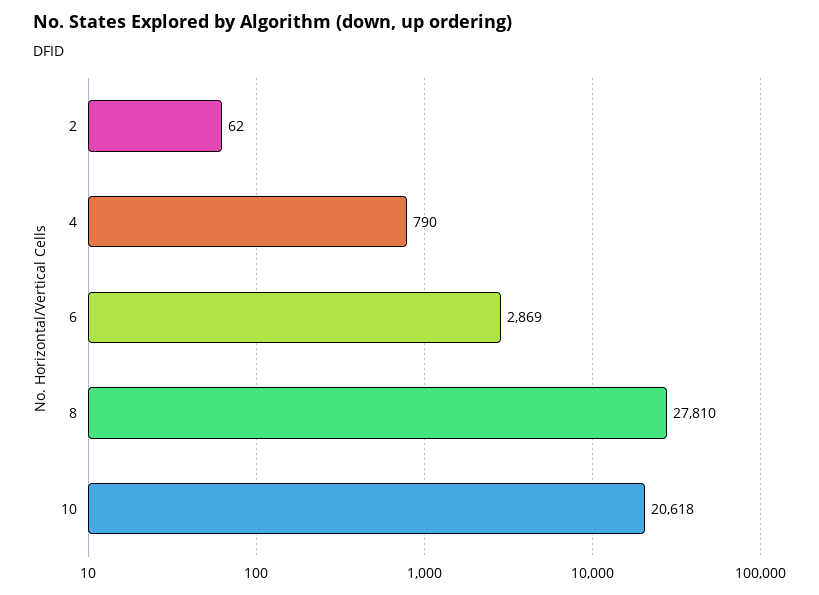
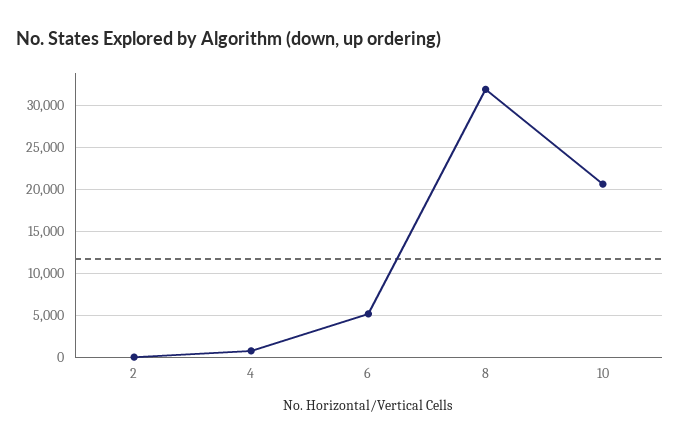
6: 2869 -> 5000
8: 27810 -> 32000

